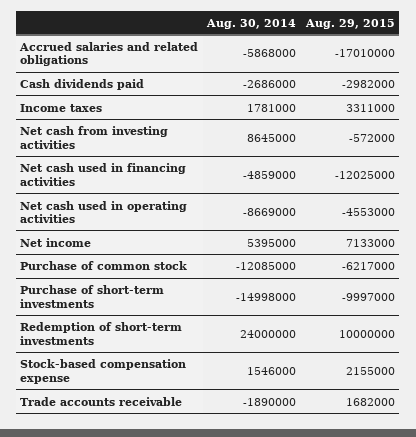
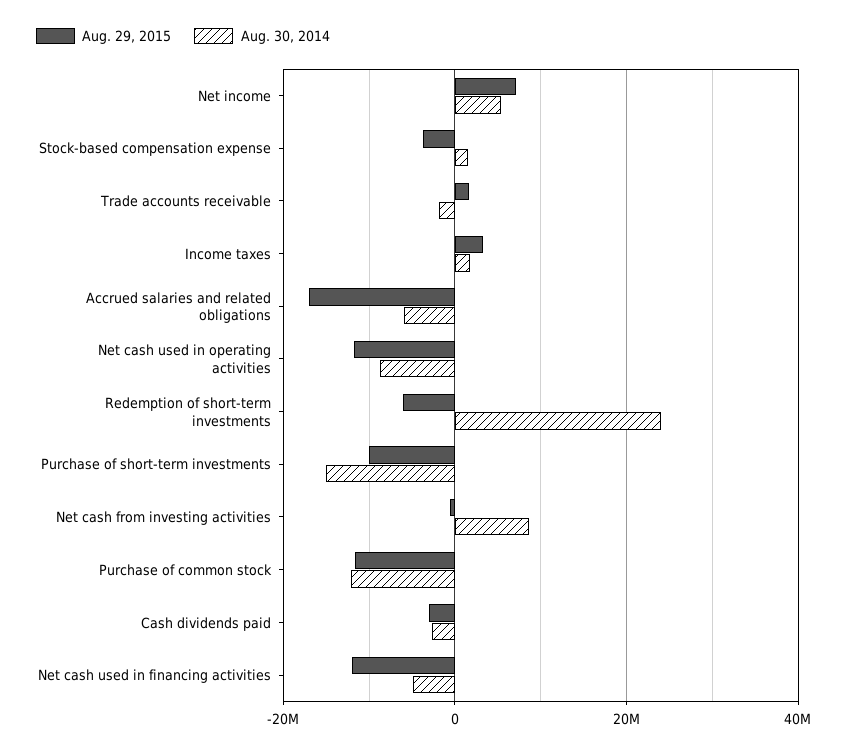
Aug. 29, 2015, Net cash used in operating activities: -4553000 -> -12000000
Aug. 29, 2015, Purchase of common stock: -6217000 -> -12000000
Aug. 29, 2015, Redemption of short-term investments: 10000000 -> -6000000
Aug. 29, 2015, Stock-based compensation expense: 2155000 -> -4000000

